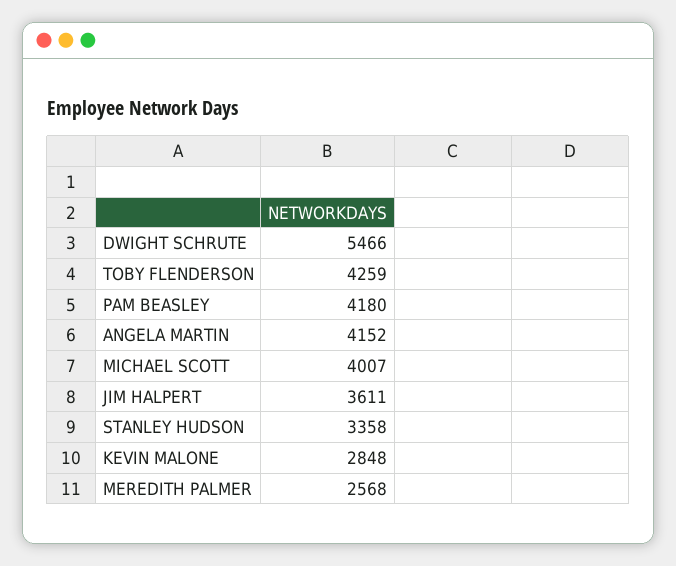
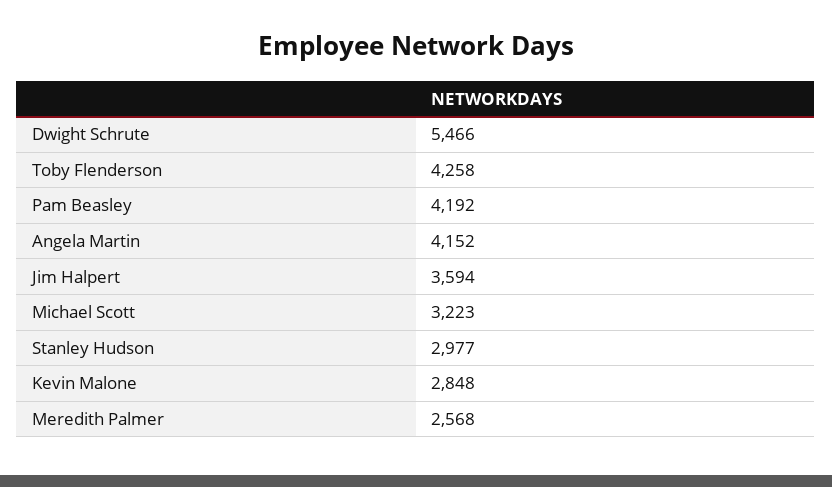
TOBY FLENDERSON: 4259 -> 4258
PAM BEASLEY: 4180 -> 4192
MICHAEL SCOTT: 4007 -> 3223
JIM HALPERT: 3611 -> 3594
STANLEY HUDSON: 3358 -> 2977

